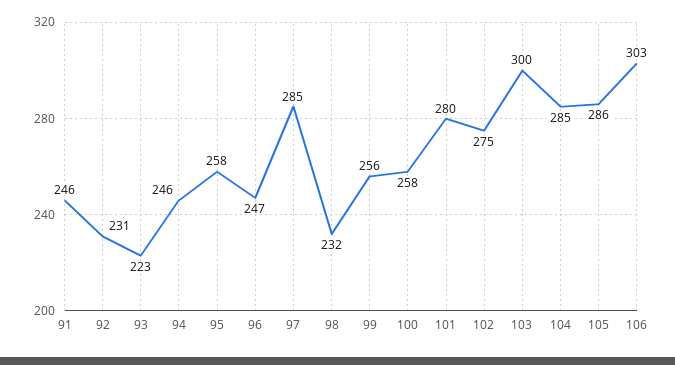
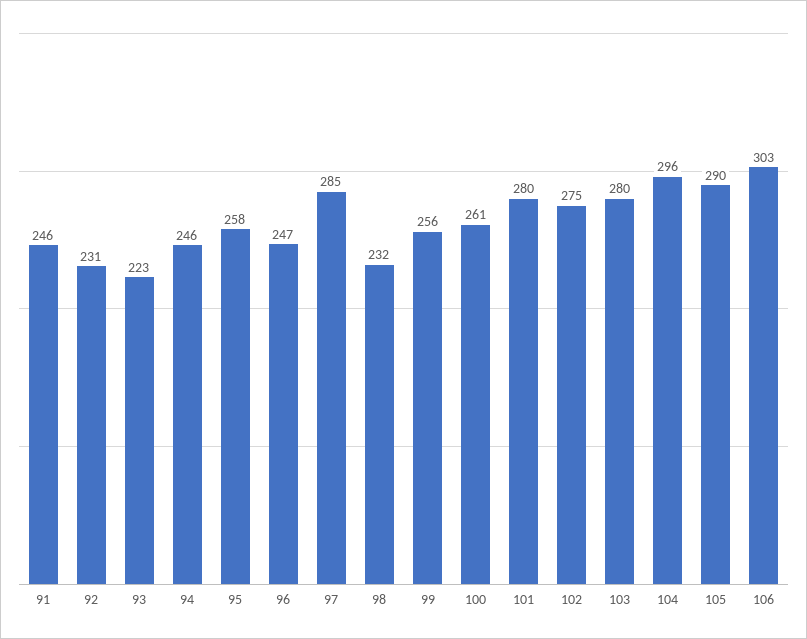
100: 258 -> 261
103: 300 -> 280
104: 285 -> 296
105: 286 -> 290

